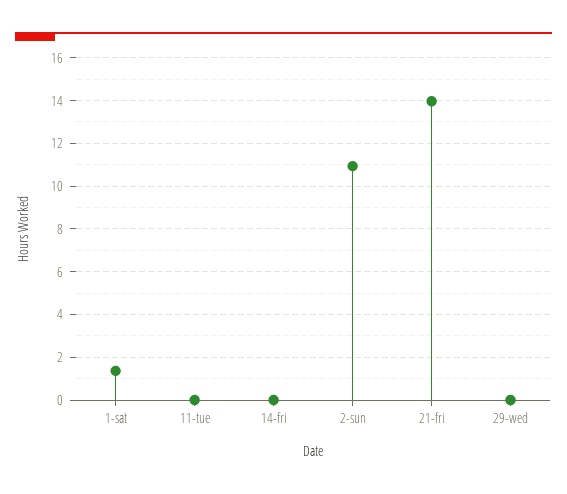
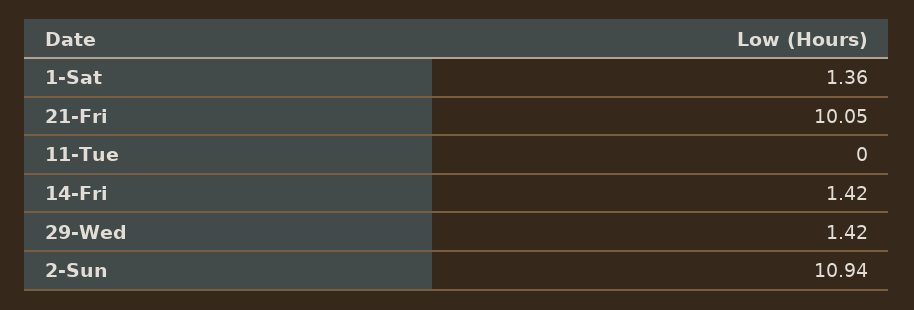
14-fri: 0 -> 1.42
21-fri: 14 -> 10.05
29-wed: 0 -> 1.42

